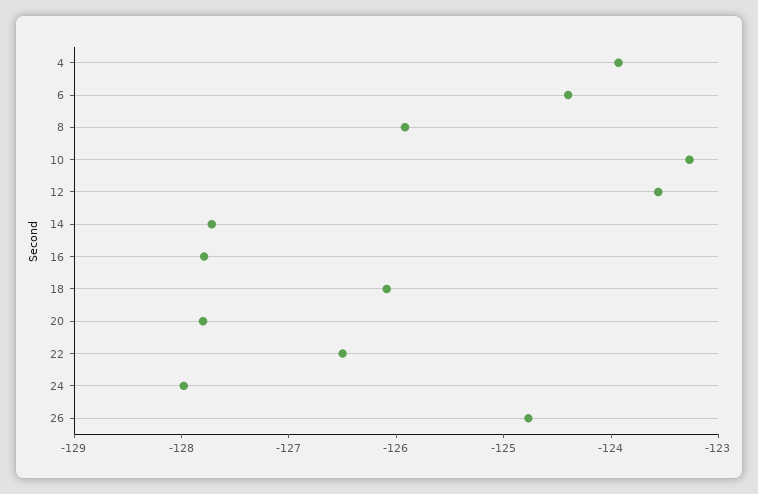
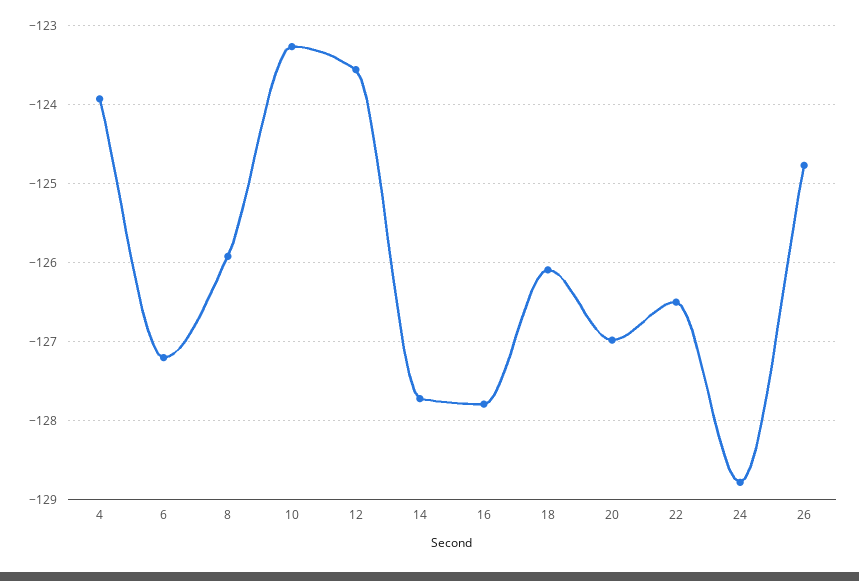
6: -124.4 -> -127.2
20: -127.8 -> -127
24: -128 -> -128.8

